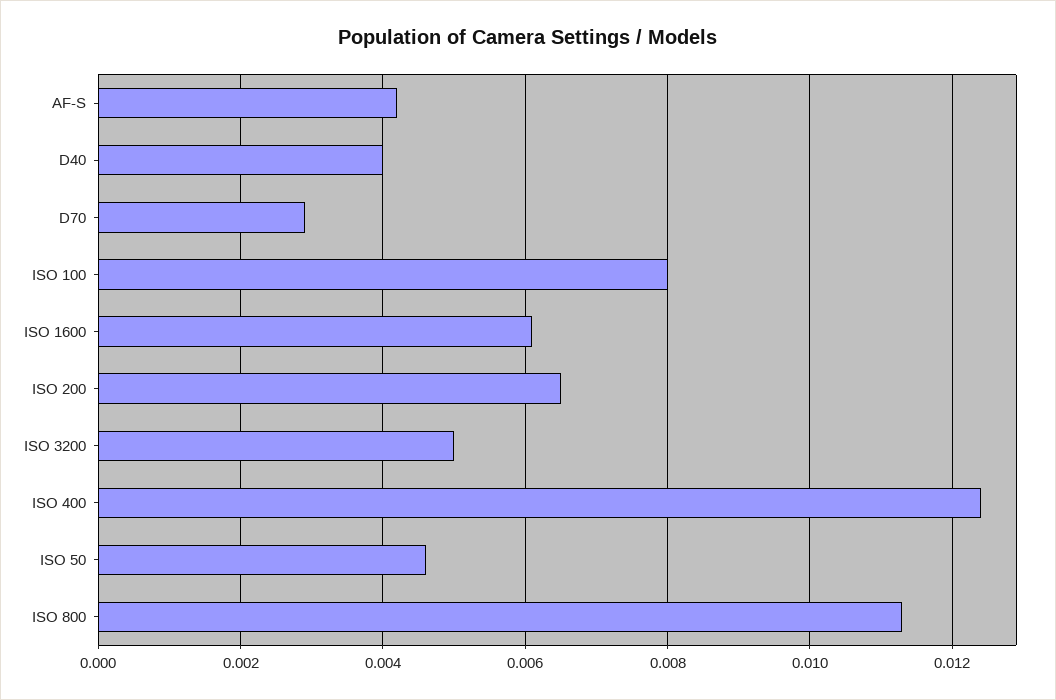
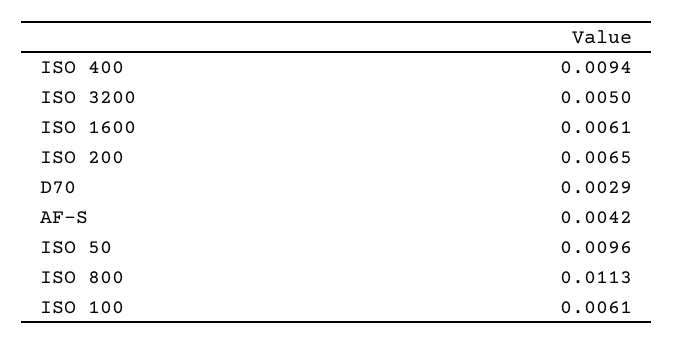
D40: 0.004 -> none
ISO 100: 0.008 -> 0.0061
ISO 400: 0.0125 -> 0.0094
ISO 50: 0.0045 -> 0.0096

